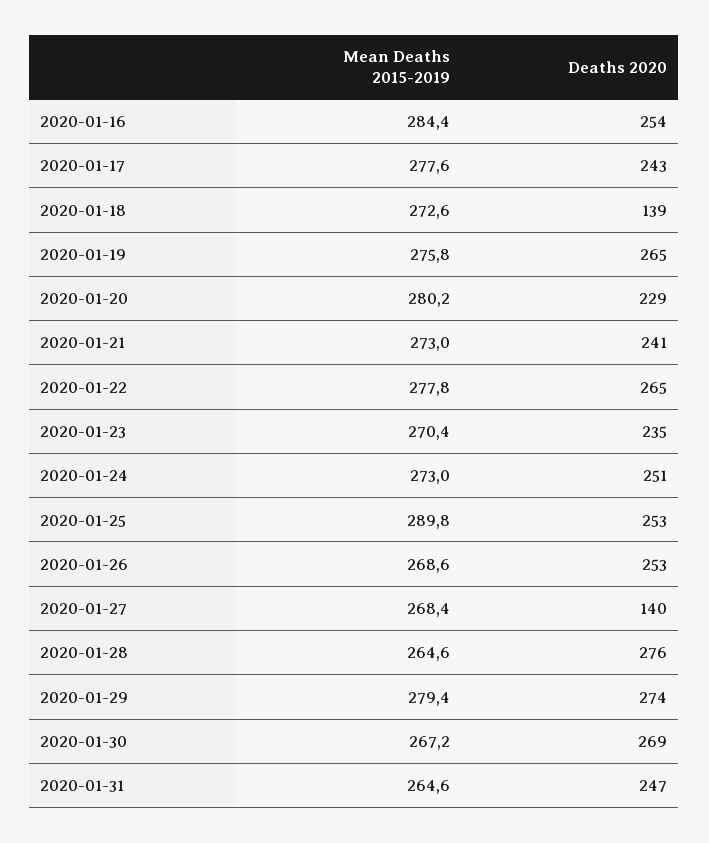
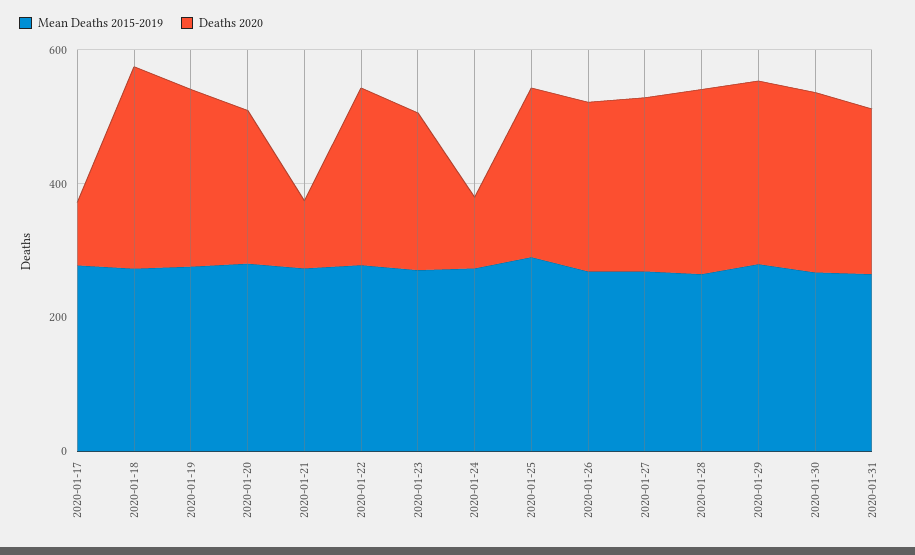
Mean Deaths 2015-2019, 2020-01-16: 284.4 -> none
Deaths 2020, 2020-01-16: 254 -> none
Deaths 2020, 2020-01-17: 243 -> 100
Deaths 2020, 2020-01-18: 139 -> 300
Deaths 2020, 2020-01-21: 241 -> 100
Deaths 2020, 2020-01-24: 251 -> 100
Deaths 2020, 2020-01-27: 140 -> 250

